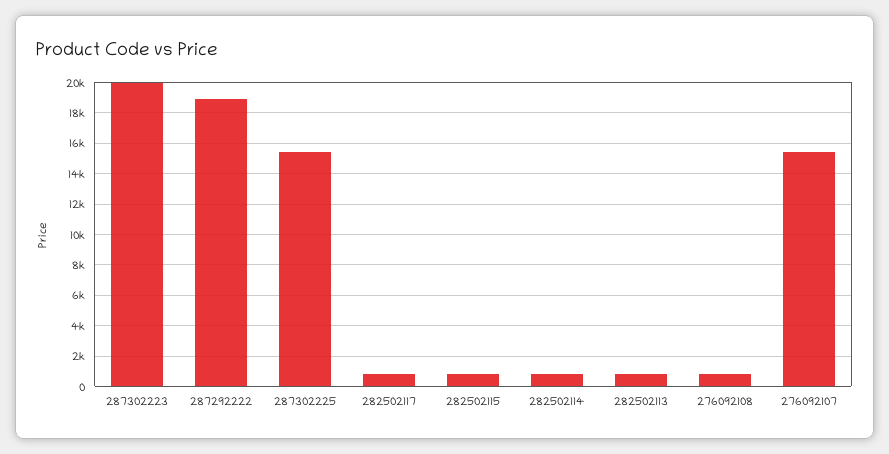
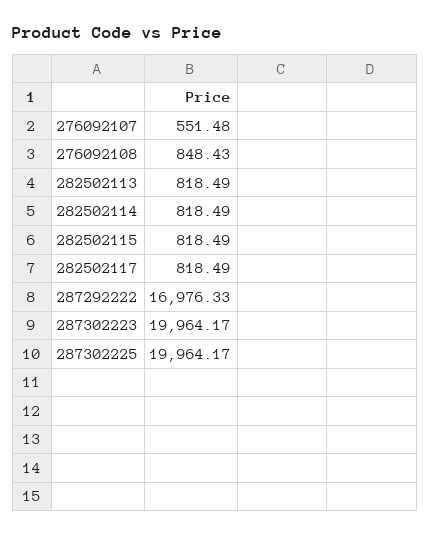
287292222: 19000 -> 16976.33
287302225: 15500 -> 19964.17
276092107: 15500 -> 551.48

